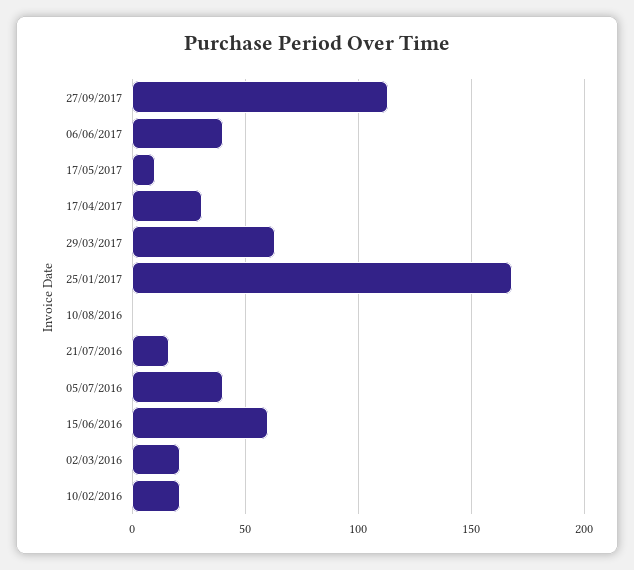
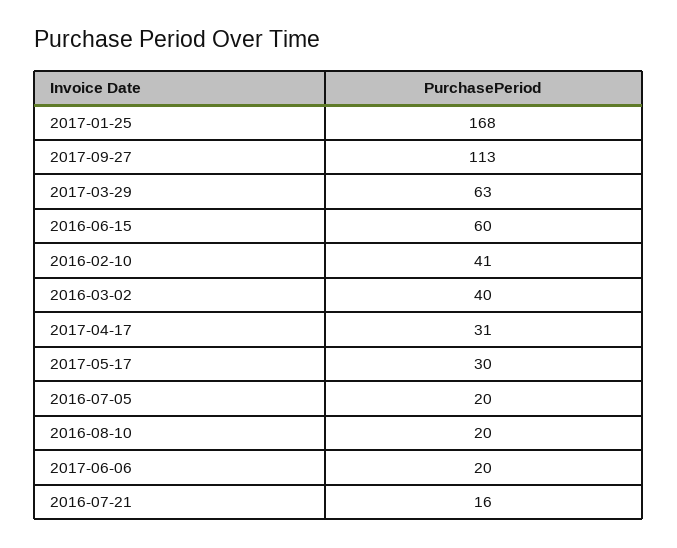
06/06/2017: 40 -> 20
17/05/2017: 10 -> 30
10/08/2016: 0 -> 20
05/07/2016: 40 -> 20
02/03/2016: 20 -> 40
10/02/2016: 20 -> 41

